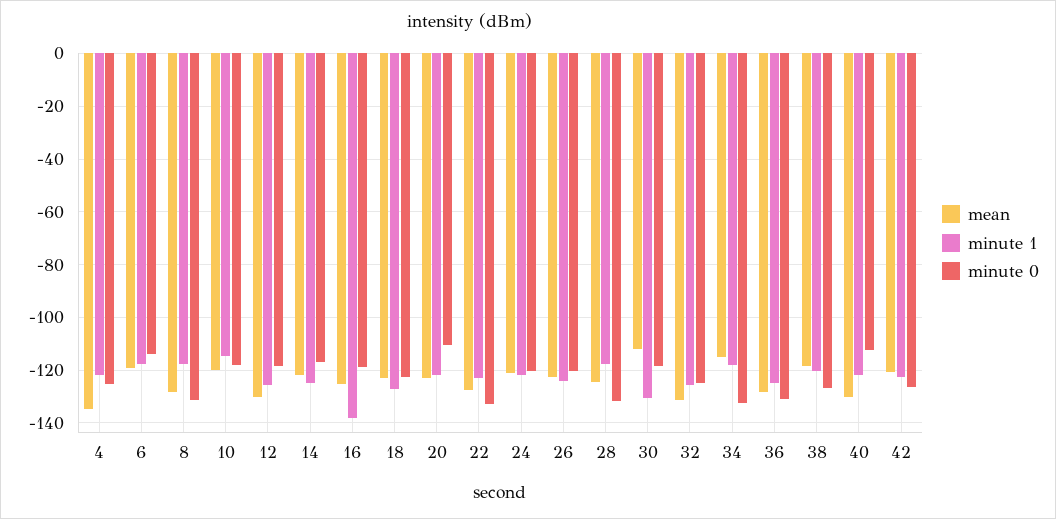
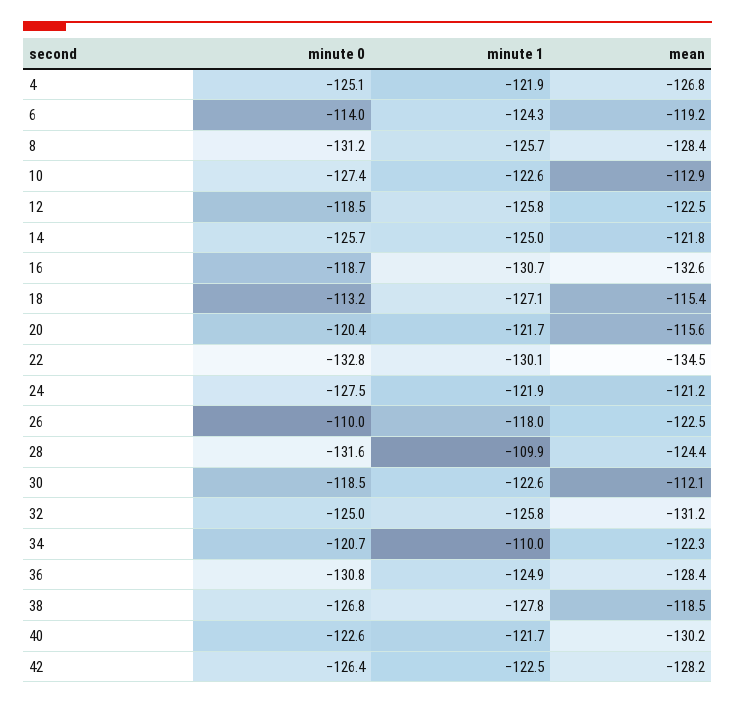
mean, 4: -135 -> -126.8
minute 1, 6: -117.5 -> -124.3
minute 1, 8: -117.5 -> -125.7
mean, 10: -120 -> -112.9
minute 1, 10: -115 -> -122.6
minute 0, 10: -117.5 -> -127.4
mean, 12: -130 -> -122.5
minute 0, 14: -117.5 -> -125.7
mean, 16: -125 -> -132.6
minute 1, 16: -137.5 -> -130.7
mean, 18: -122.5 -> -115.4
minute 0, 18: -122.5 -> -113.2
mean, 20: -122.5 -> -115.6
minute 0, 20: -110 -> -120.4
mean, 22: -127.5 -> -134.5
minute 1, 22: -122.5 -> -130.1
minute 0, 24: -120 -> -127.5
minute 1, 26: -125 -> -118
minute 0, 26: -120 -> -110
minute 1, 28: -117.5 -> -109.9
minute 1, 30: -130 -> -122.6
mean, 34: -115 -> -122.3
minute 1, 34: -117.5 -> -110
minute 0, 34: -132.5 -> -120.7
minute 1, 38: -120 -> -127.8
minute 0, 40: -112.5 -> -122.6
mean, 42: -120 -> -128.2

